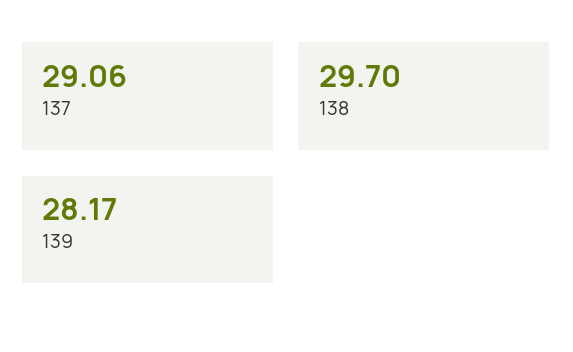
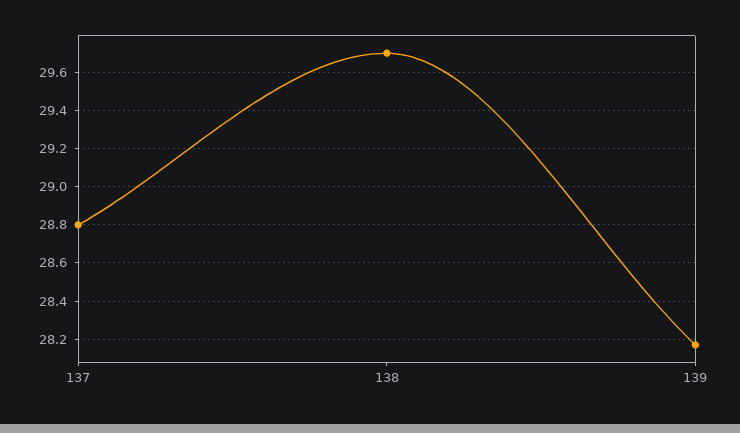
137: 29.06 -> 28.8

